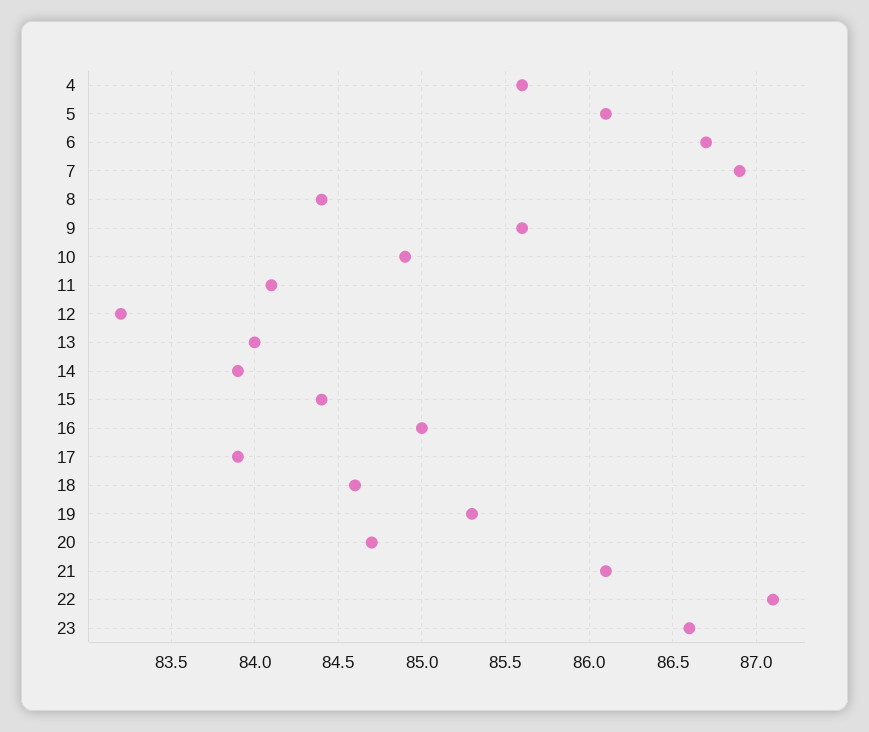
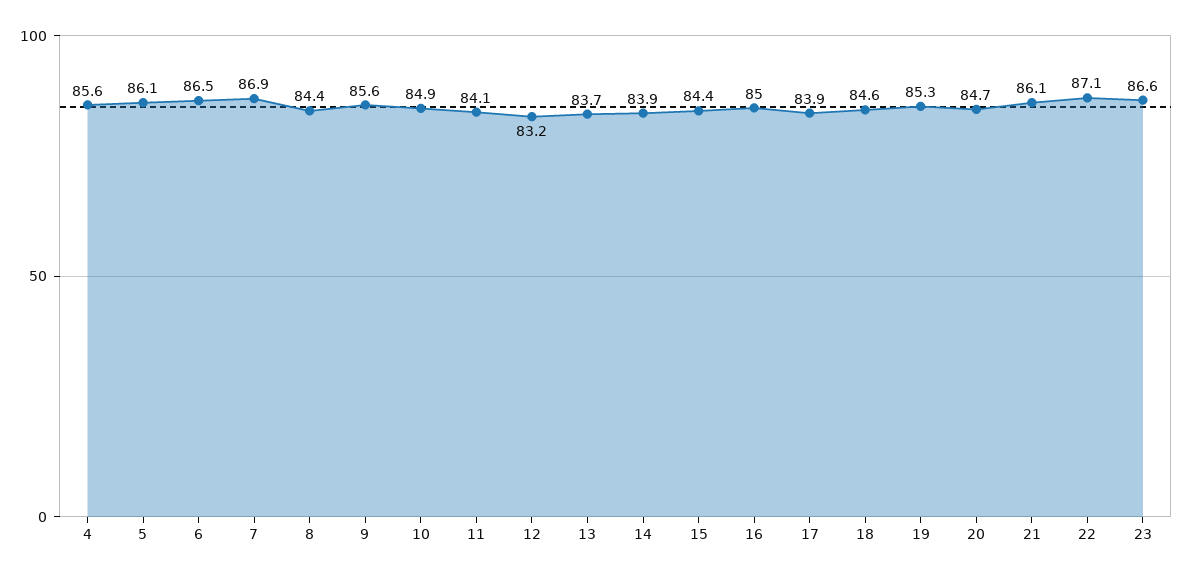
6: 86.7 -> 86.5
13: 84 -> 83.7

